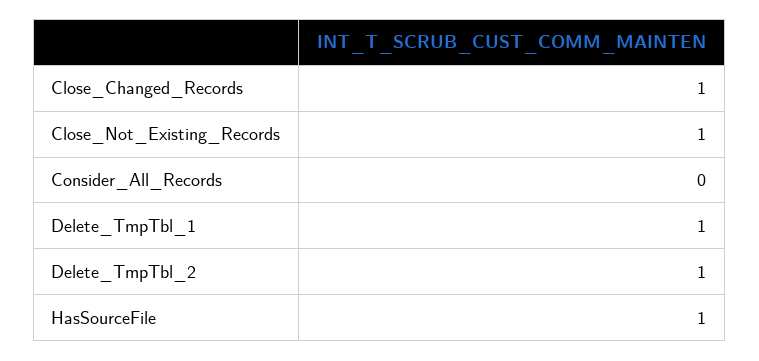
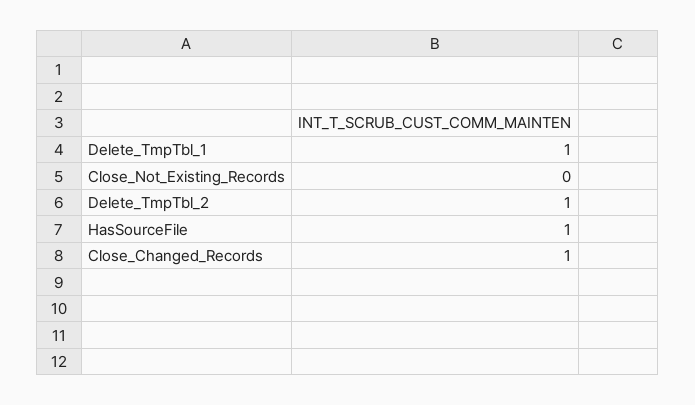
Close_Not_Existing_Records: 1 -> 0
Consider_All_Records: 0 -> none

